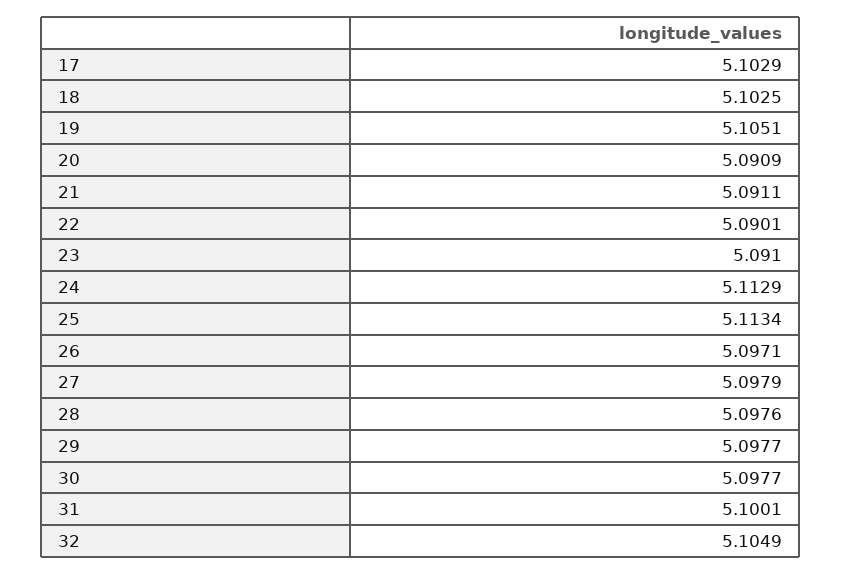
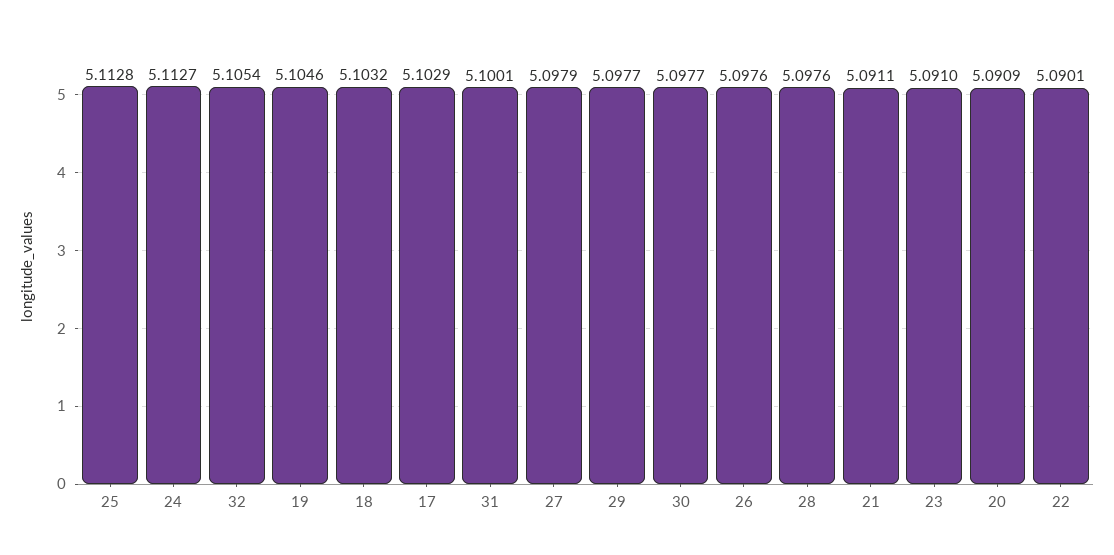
18: 5.1025 -> 5.1032
19: 5.1051 -> 5.1046
24: 5.1129 -> 5.1127
25: 5.1134 -> 5.1128
26: 5.0971 -> 5.0976
32: 5.1049 -> 5.1054

